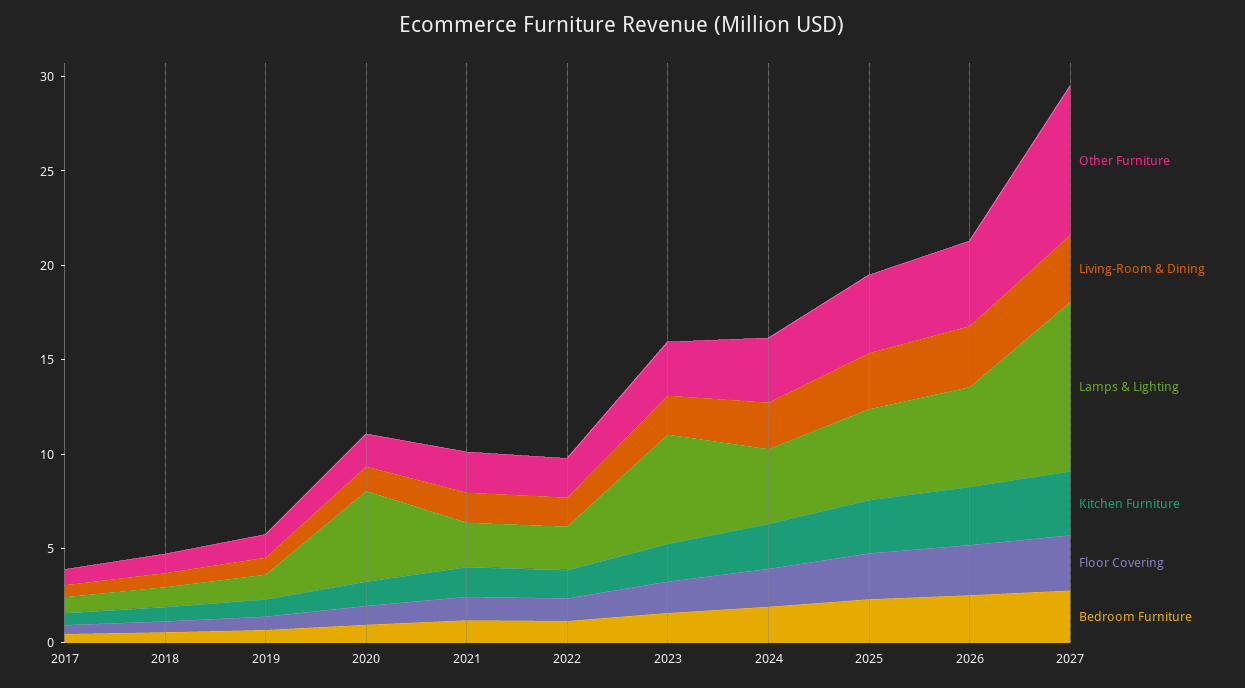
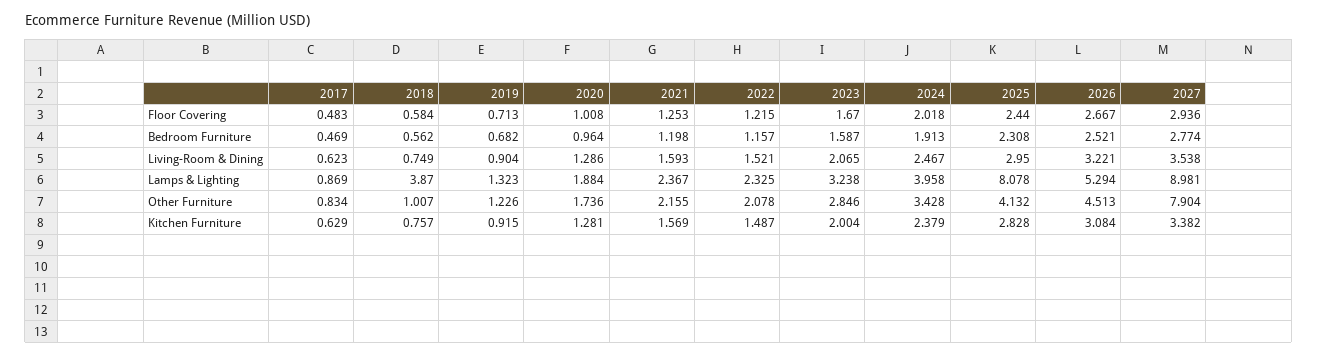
Lamps & Lighting, 2018: 1 -> 3.87
Lamps & Lighting, 2020: 5 -> 1.884
Lamps & Lighting, 2023: 6 -> 3.238
Lamps & Lighting, 2025: 5 -> 8.078

